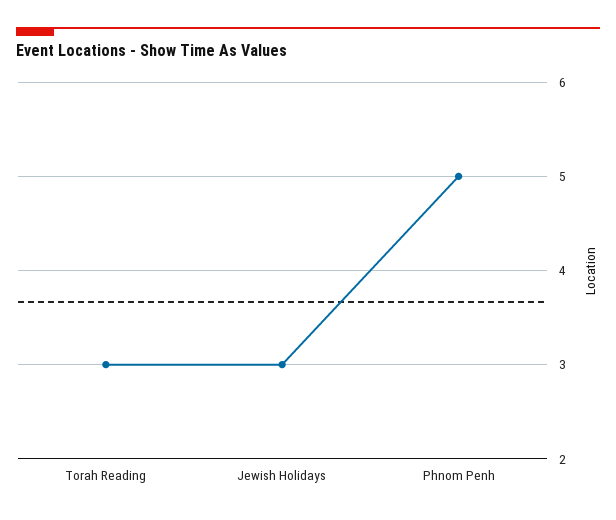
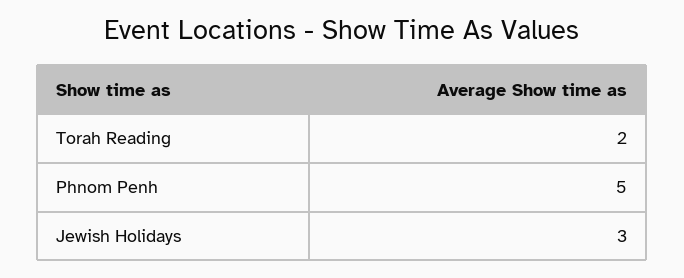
Torah Reading: 3 -> 2

